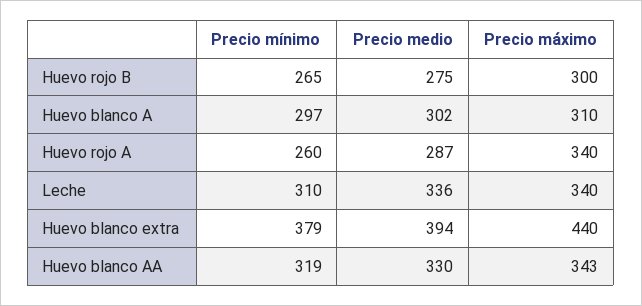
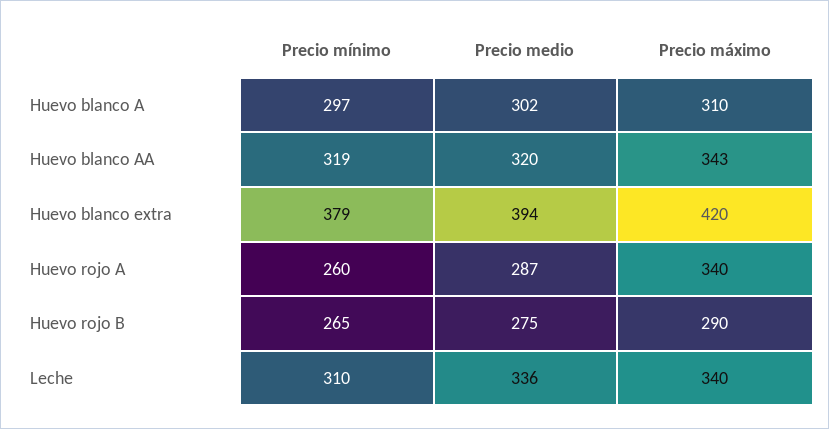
Precio máximo, Huevo rojo B: 300 -> 290
Precio máximo, Huevo blanco extra: 440 -> 420
Precio medio, Huevo blanco AA: 330 -> 320

